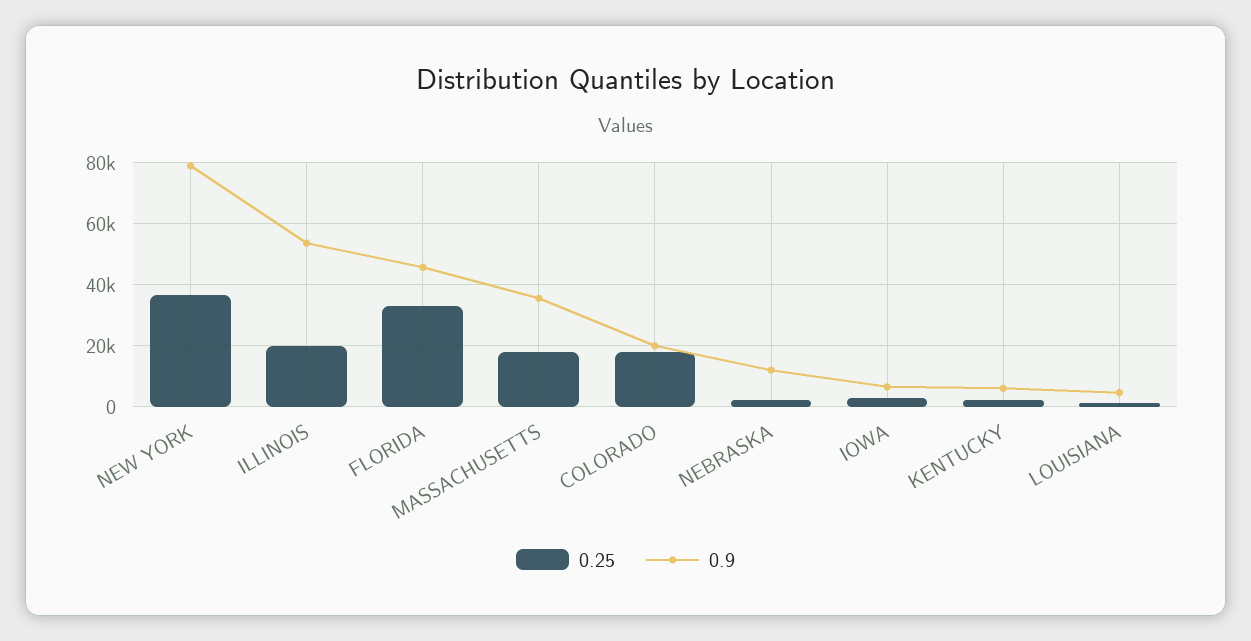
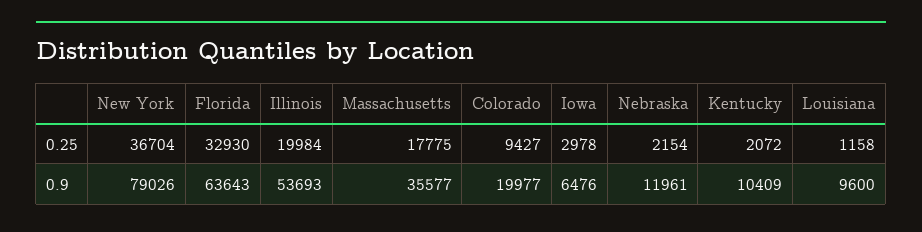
0.9, FLORIDA: 46000 -> 63643
0.25, COLORADO: 18000 -> 9427
0.9, KENTUCKY: 6000 -> 10409
0.9, LOUISIANA: 4000 -> 9600

